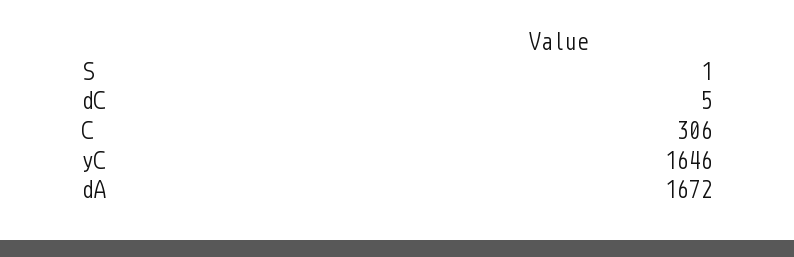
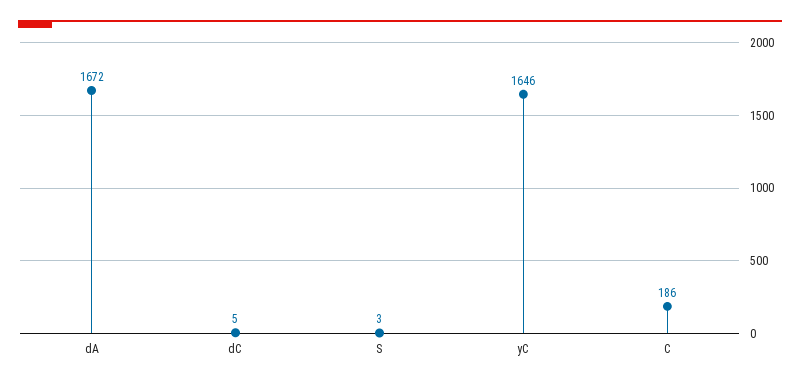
S: 1 -> 3
C: 306 -> 186

